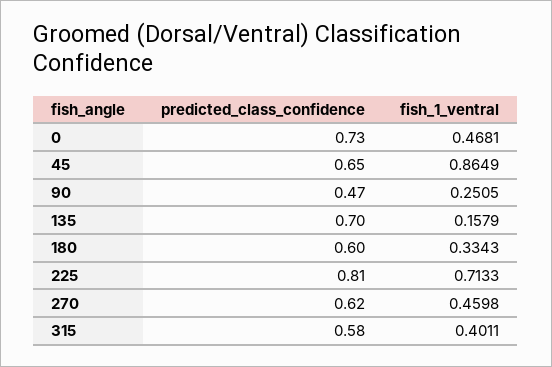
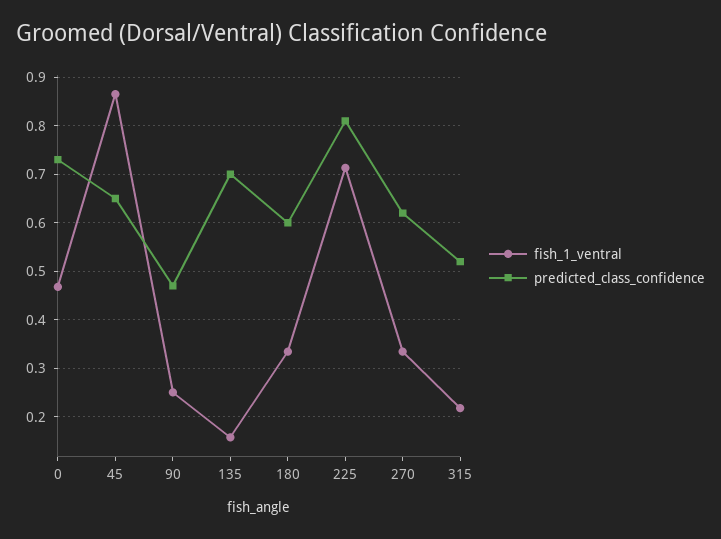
fish_1_ventral, 270: 0.4598 -> 0.34
predicted_class_confidence, 315: 0.58 -> 0.52
fish_1_ventral, 315: 0.4011 -> 0.22

